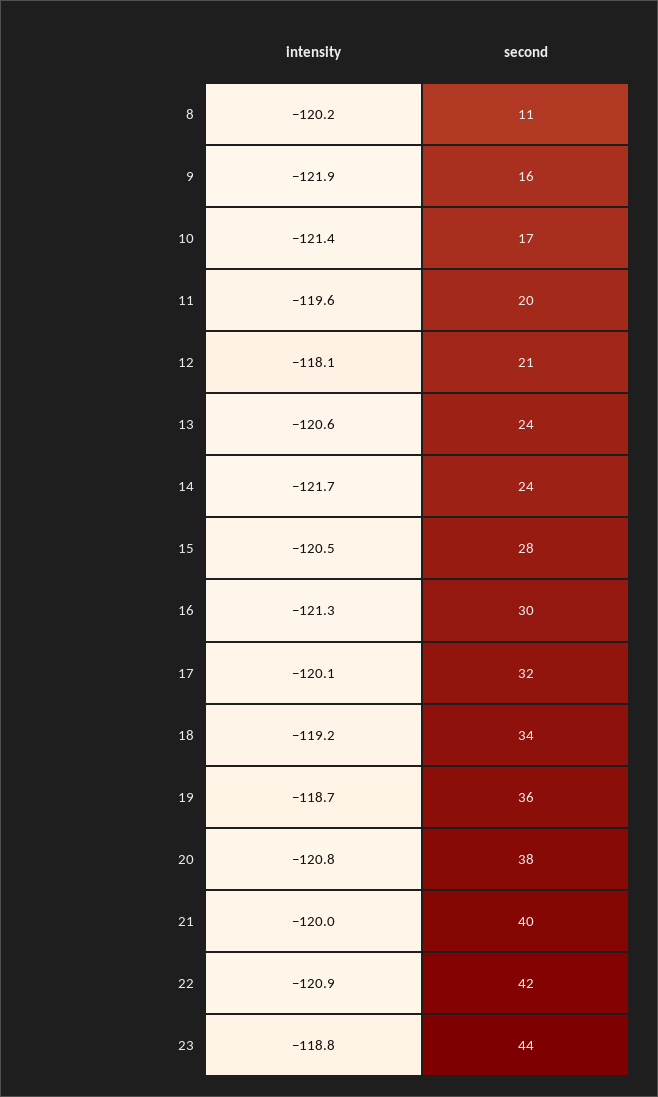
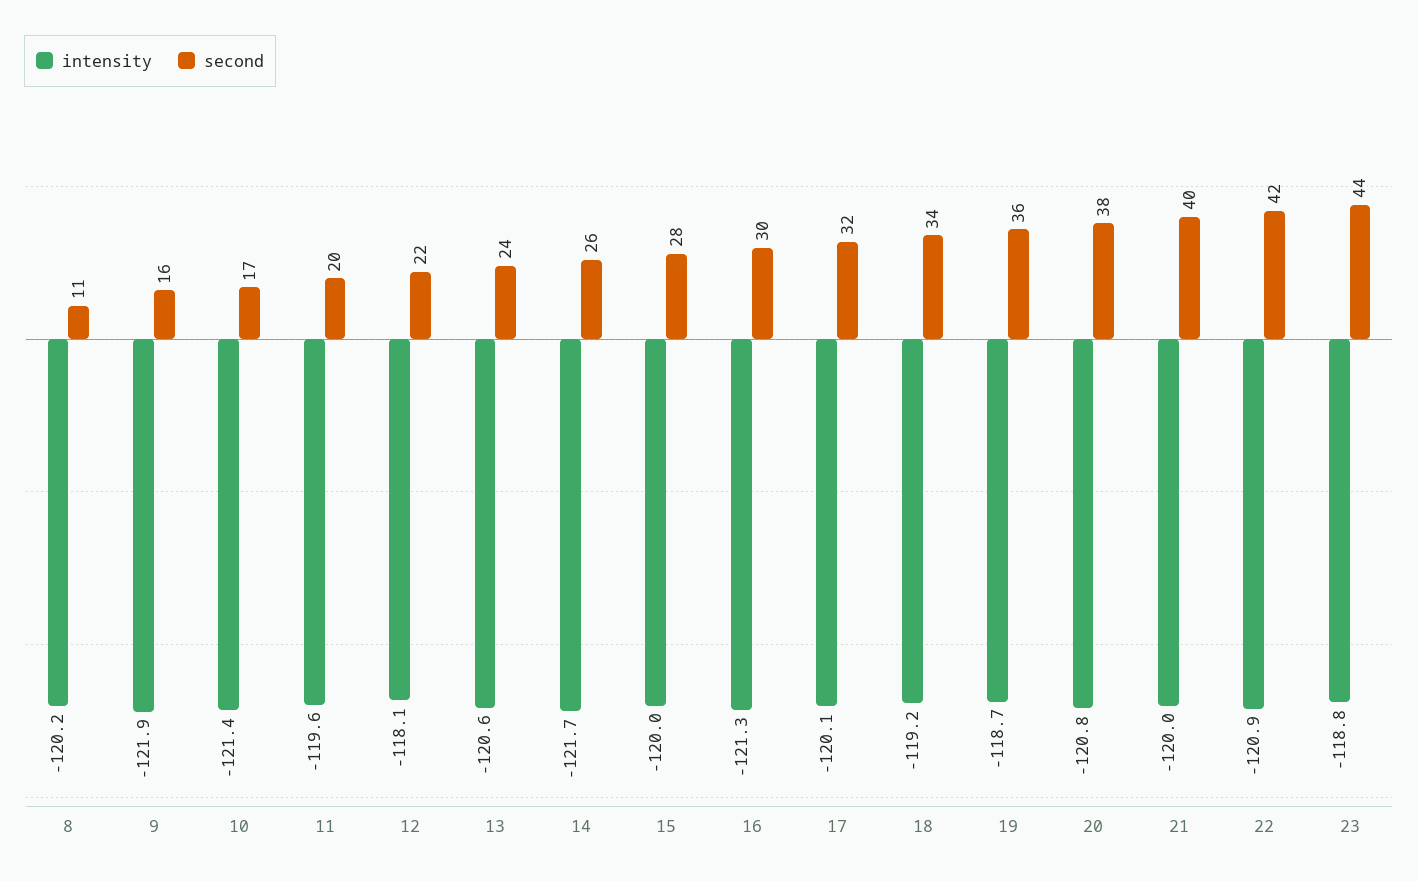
second, 12: 21 -> 22
second, 14: 24 -> 26
intensity, 15: -120.5 -> -120

